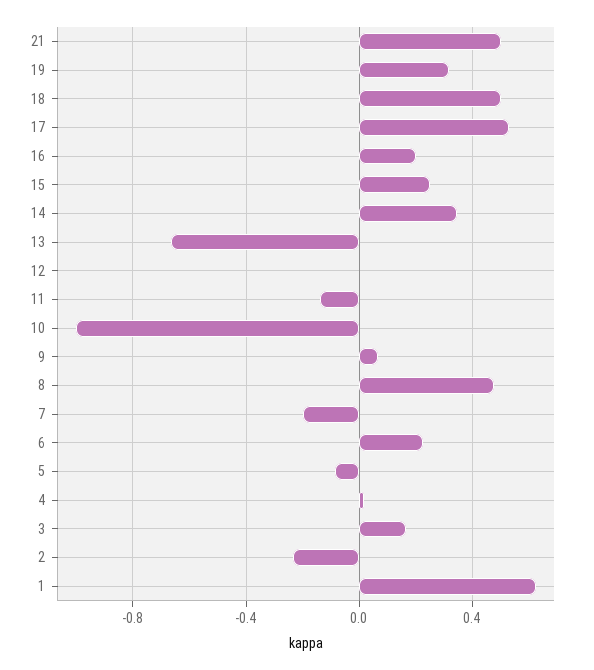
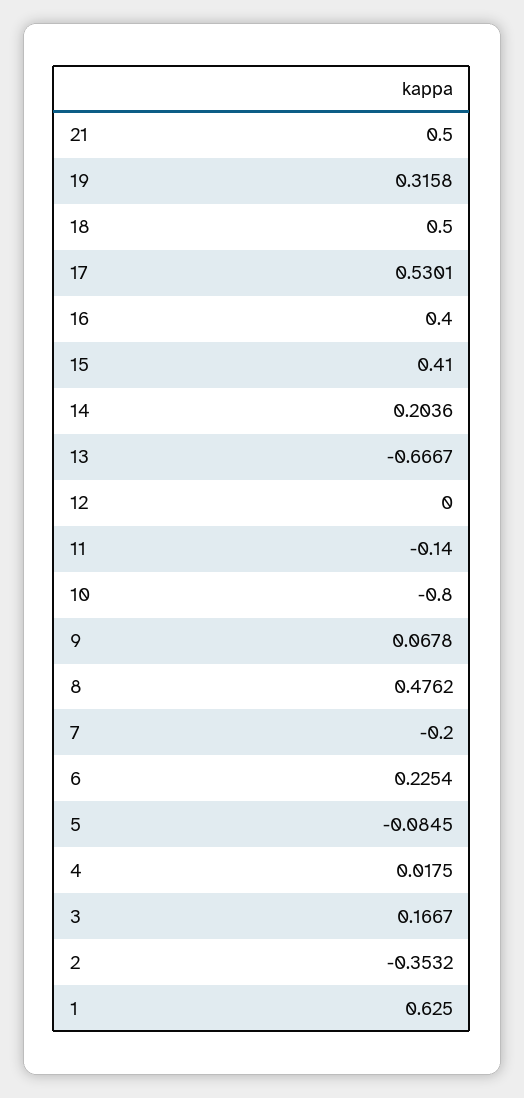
16: 0.2 -> 0.4
15: 0.25 -> 0.41
14: 0.35 -> 0.2036
10: -1 -> -0.8
2: -0.25 -> -0.3532

